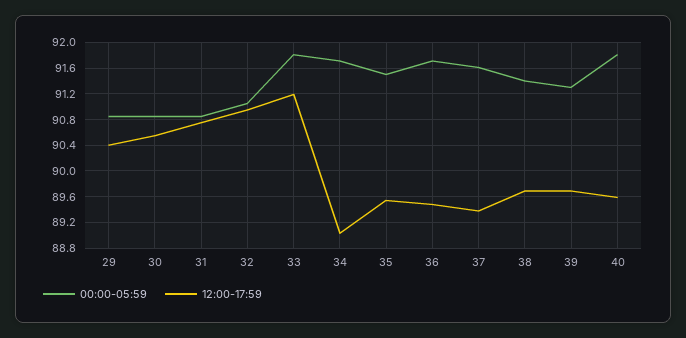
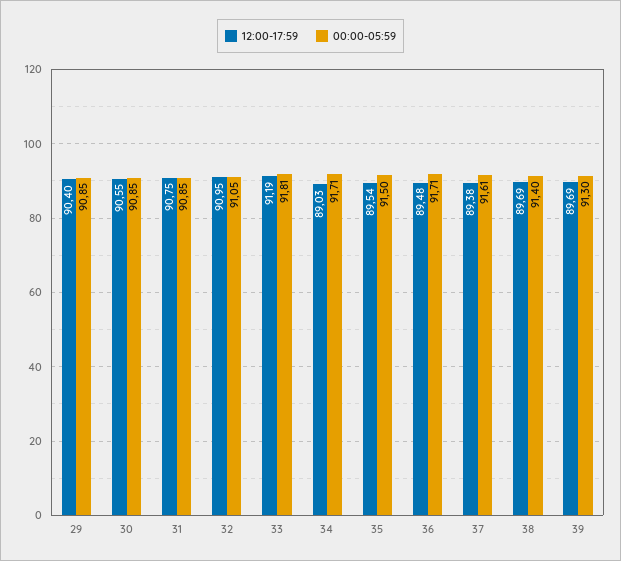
00:00-05:59, 40: 91.8 -> none
12:00-17:59, 40: 89.6 -> none

